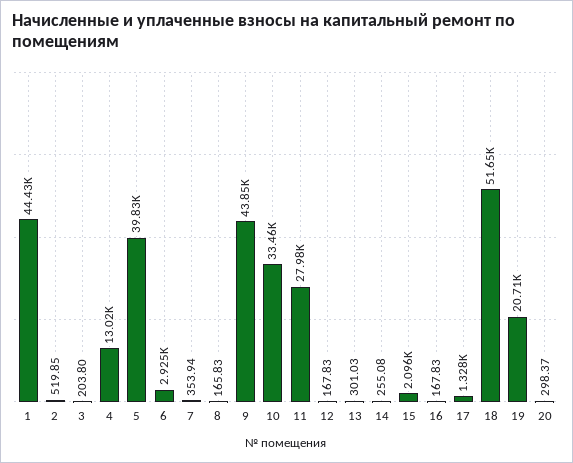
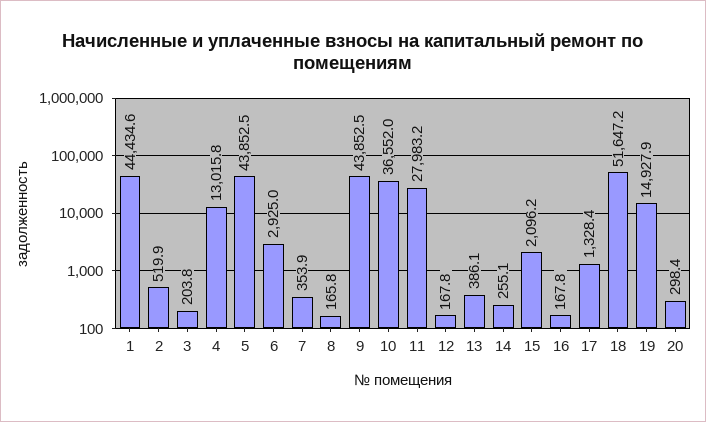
5: 39830 -> 43852.5
10: 33460 -> 36552
13: 301.03 -> 386.1
19: 20710 -> 14927.9

